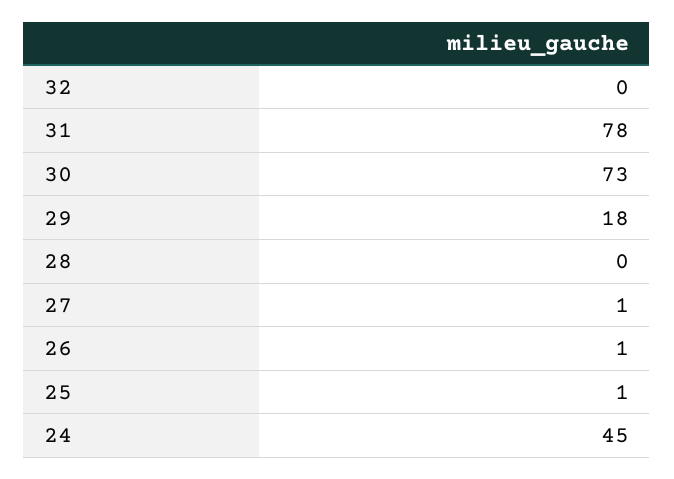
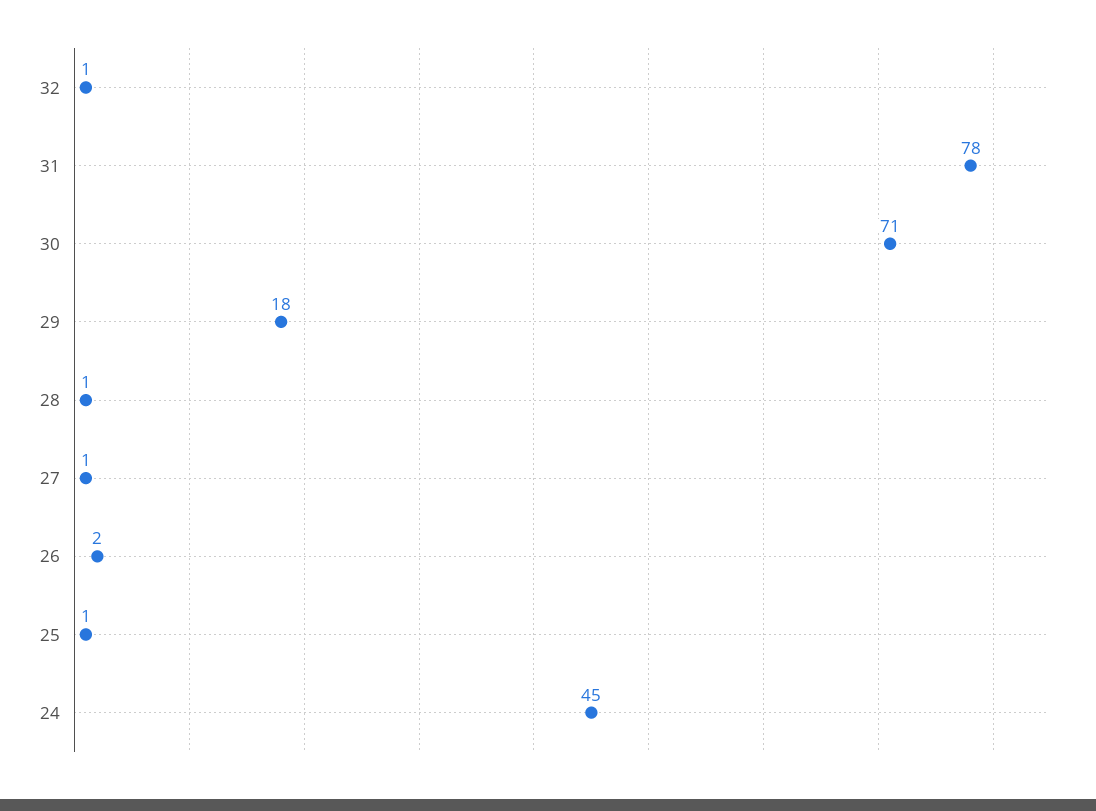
32: 0 -> 1
30: 73 -> 71
28: 0 -> 1
26: 1 -> 2

